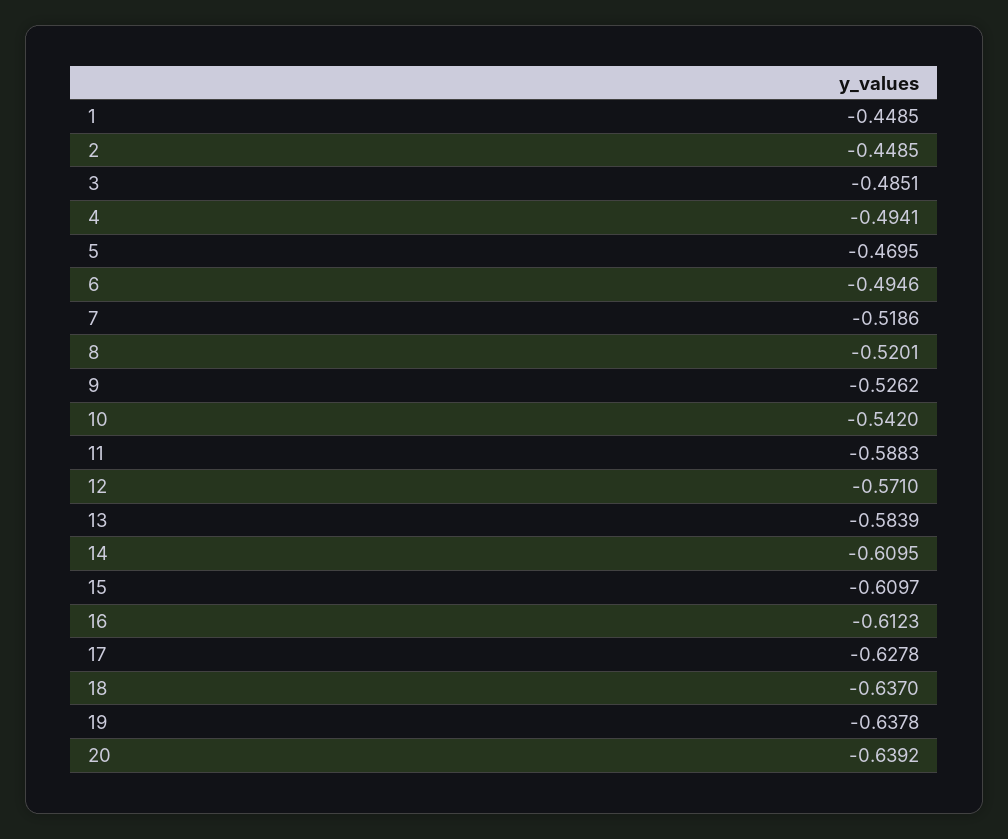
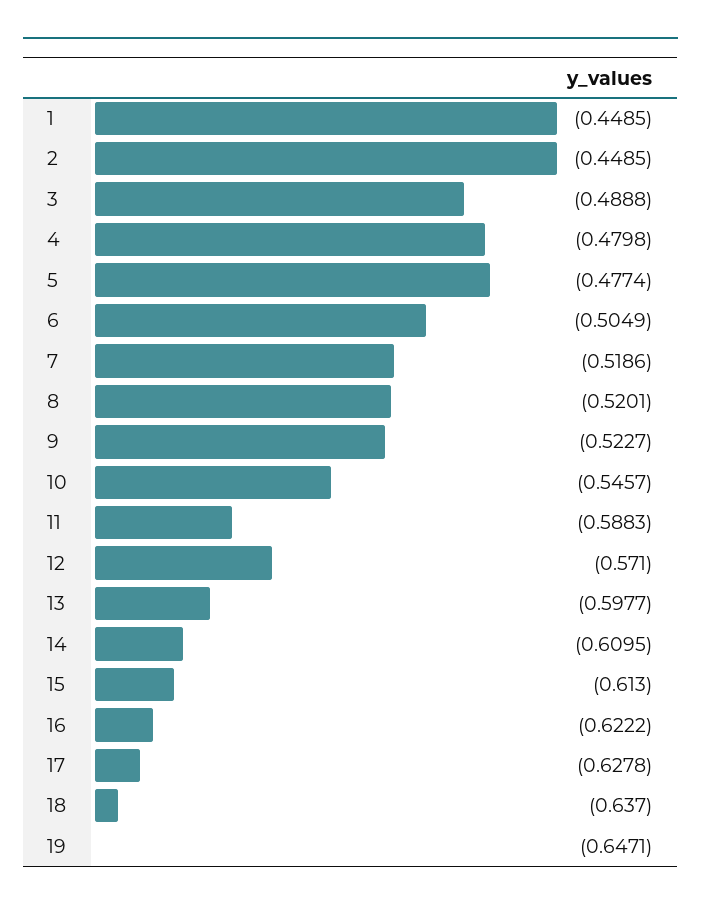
3: -0.4851 -> -0.4888
4: -0.4941 -> -0.4798
5: -0.4695 -> -0.4774
6: -0.4946 -> -0.5049
9: -0.5262 -> -0.5227
10: -0.542 -> -0.5457
13: -0.5839 -> -0.5977
15: -0.6097 -> -0.613
16: -0.6123 -> -0.6222
19: -0.6378 -> -0.6471
20: -0.6392 -> none

